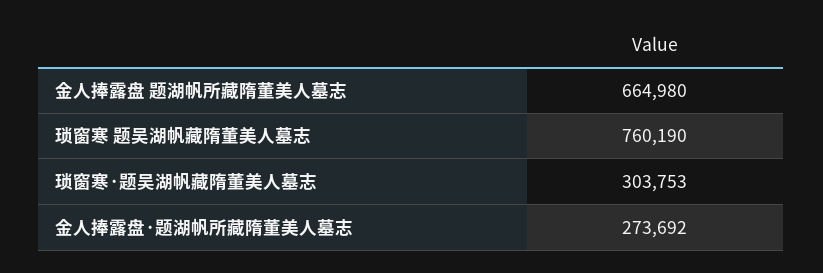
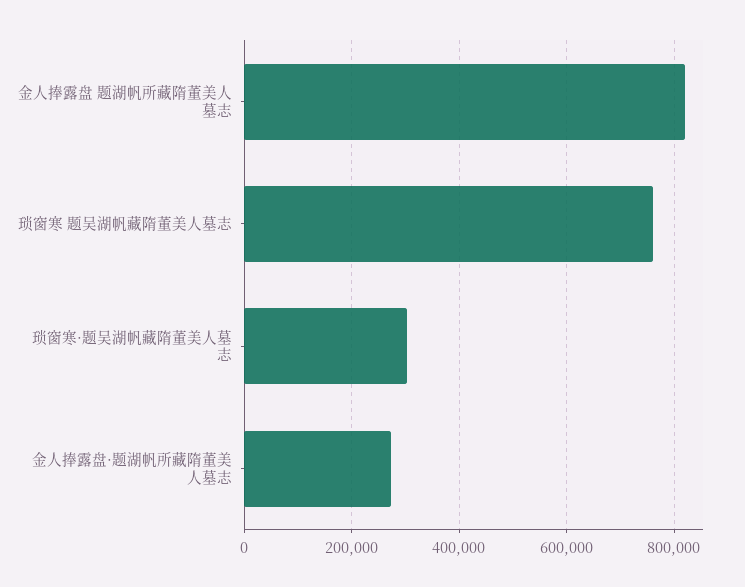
金人捧露盘 题湖帆所藏隋董美人墓志: 664980 -> 820000

